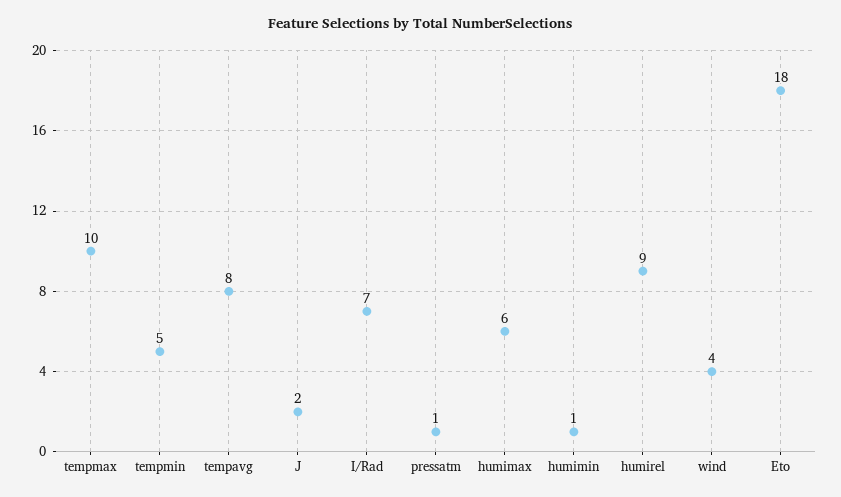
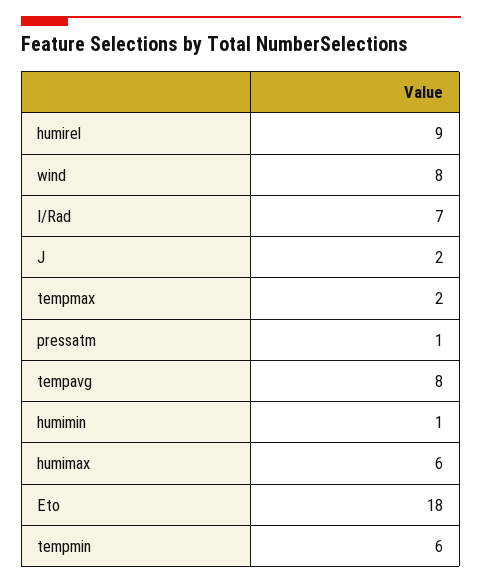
tempmax: 10 -> 2
tempmin: 5 -> 6
wind: 4 -> 8

